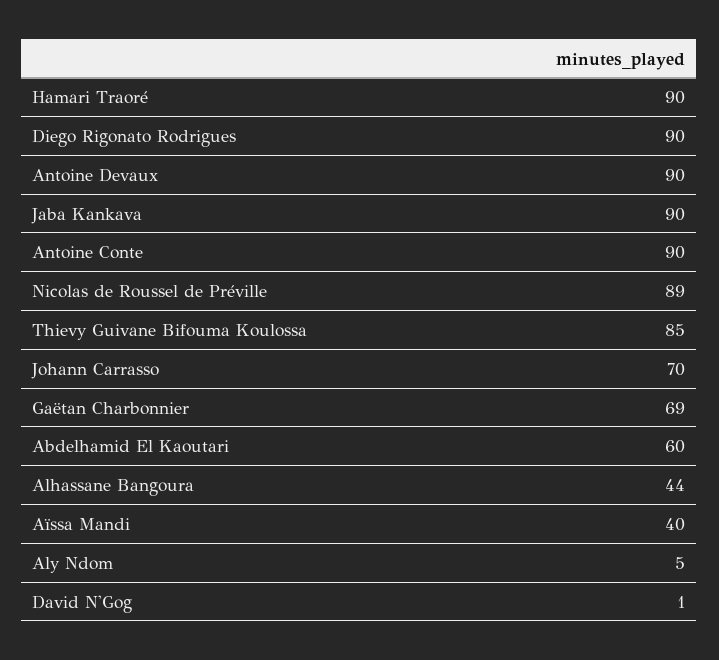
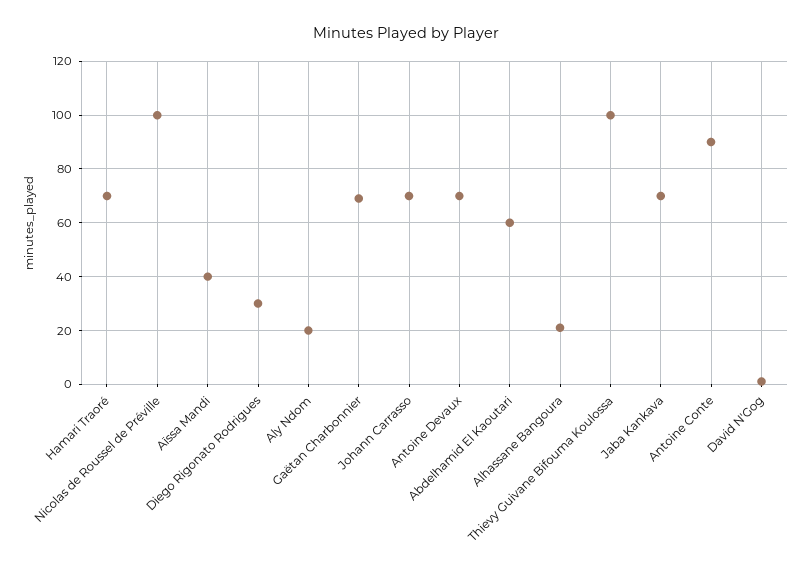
Hamari Traoré: 90 -> 70
Diego Rigonato Rodrigues: 90 -> 30
Antoine Devaux: 90 -> 70
Jaba Kankava: 90 -> 70
Nicolas de Roussel de Préville: 89 -> 100
Thievy Guivane Bifouma Koulossa: 85 -> 100
Alhassane Bangoura: 44 -> 20
Aly Ndom: 5 -> 20

